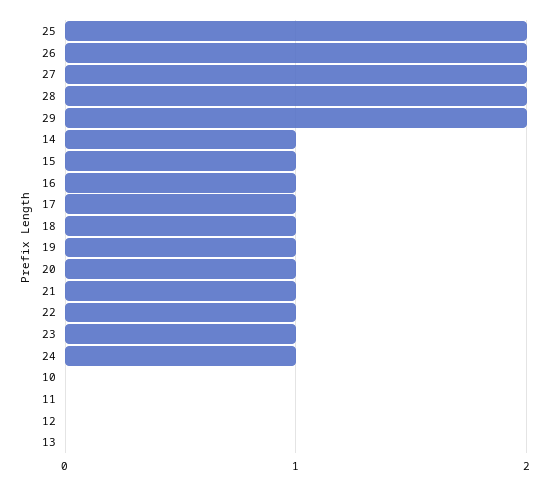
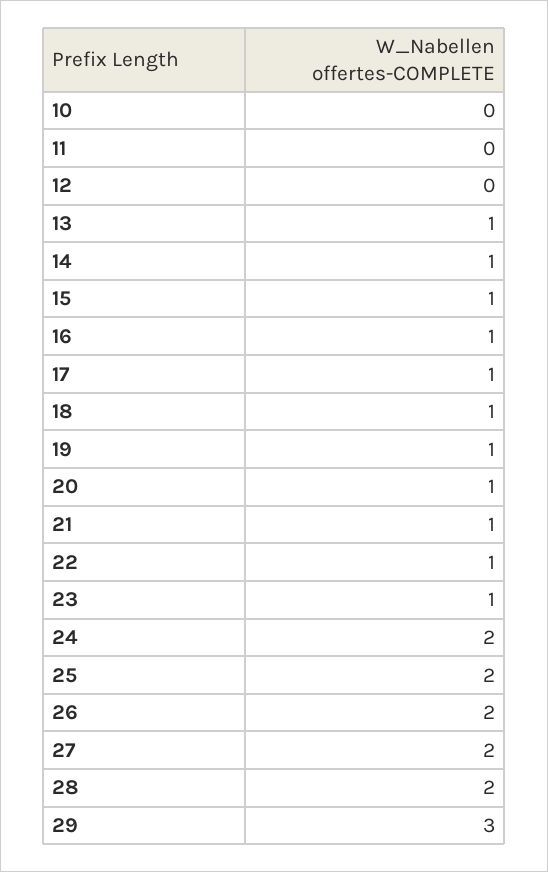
29: 2 -> 3
24: 1 -> 2
13: 0 -> 1

